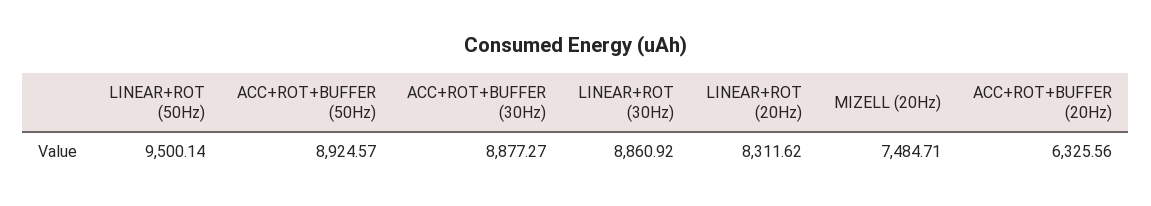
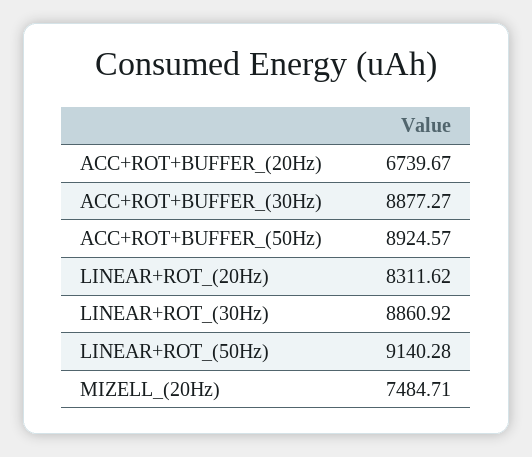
LINEAR+ROT (50Hz): 9500.14 -> 9140.28
ACC+ROT+BUFFER (20Hz): 6325.56 -> 6739.67

